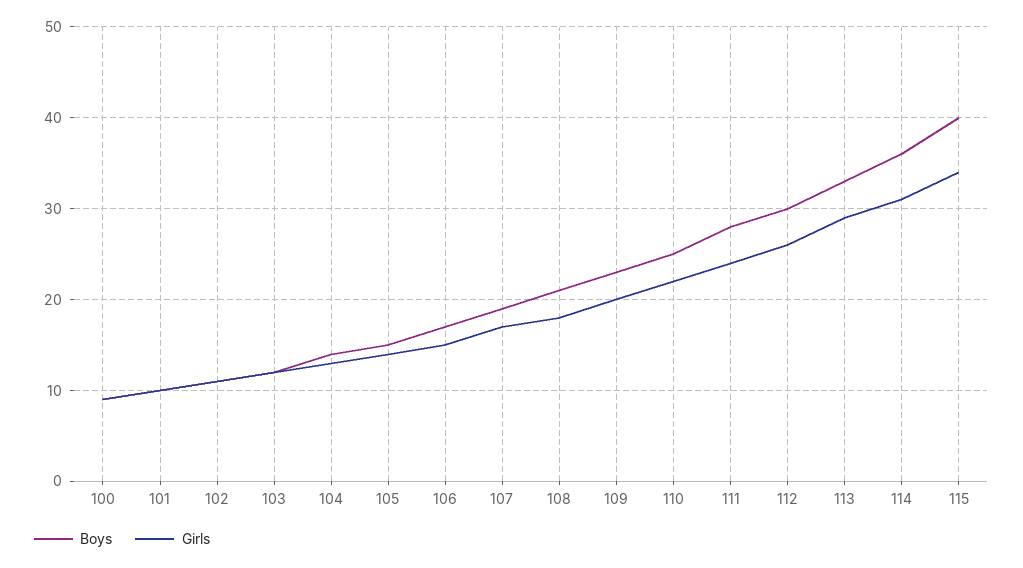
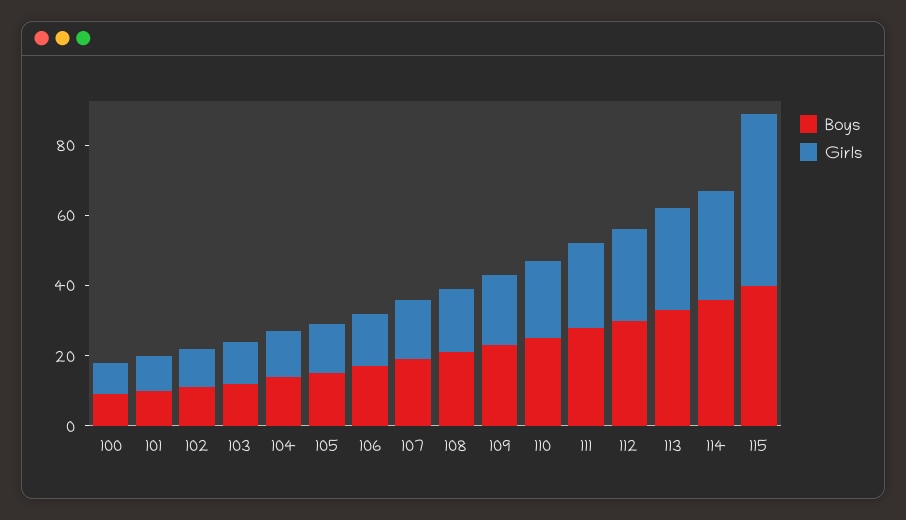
Girls, 115: 34 -> 50

